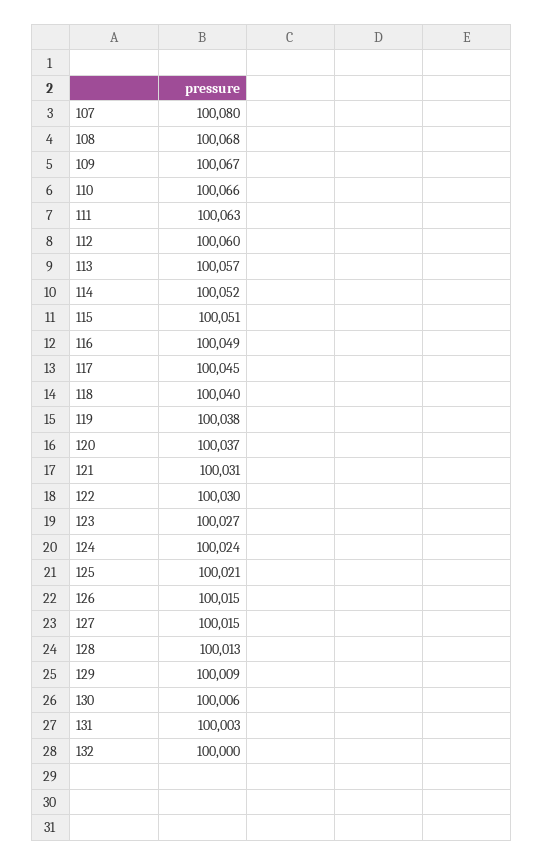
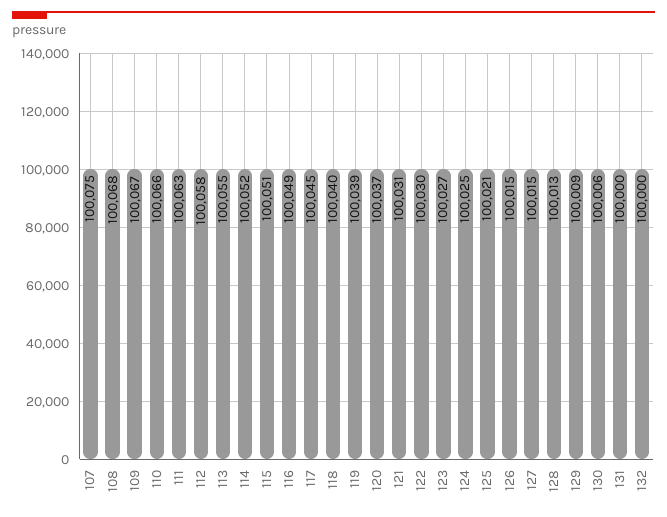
107: 100080 -> 100075
112: 100060 -> 100058
113: 100057 -> 100055
119: 100038 -> 100039
124: 100024 -> 100025
131: 100003 -> 100000

